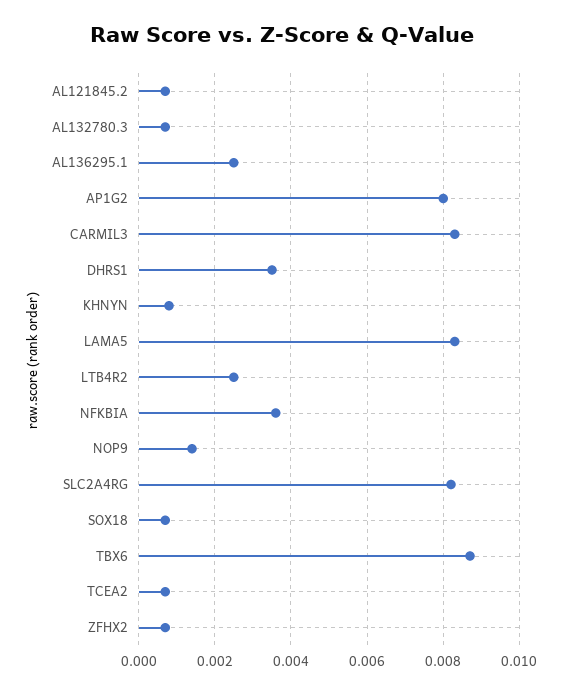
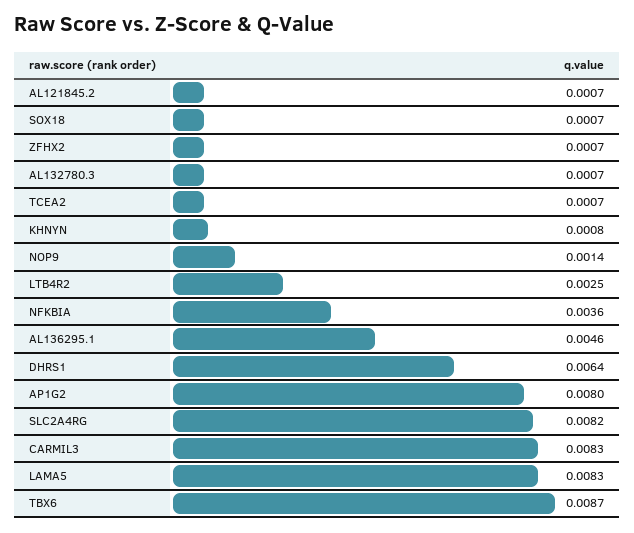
AL136295.1: 0.0025 -> 0.0046
DHRS1: 0.0035 -> 0.0064

